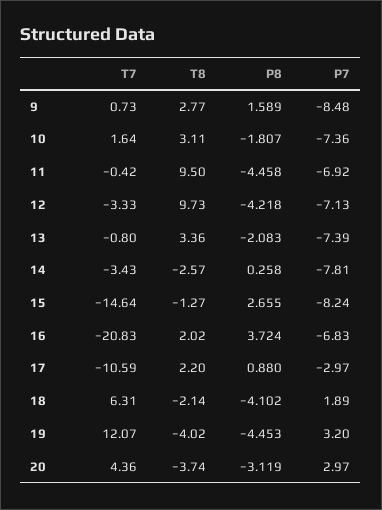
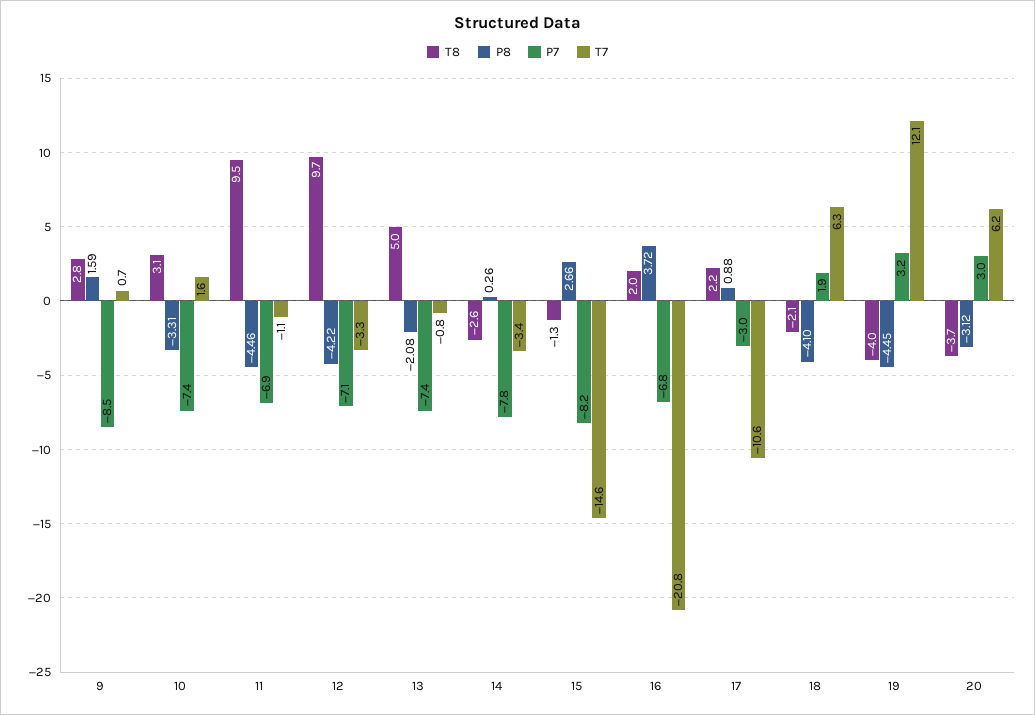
P8, 10: -1.807 -> -3.31
T7, 11: -0.42 -> -1.1
T8, 13: 3.36 -> 5
T7, 20: 4.36 -> 6.2

